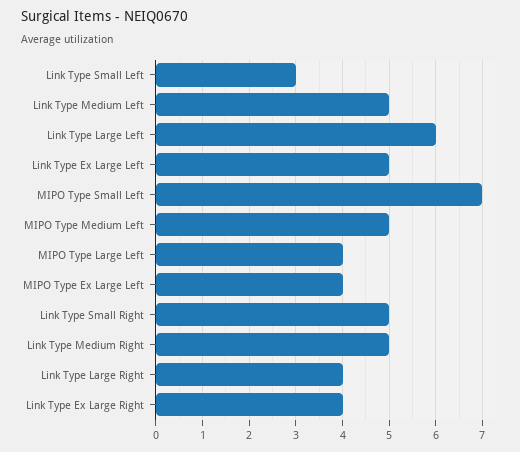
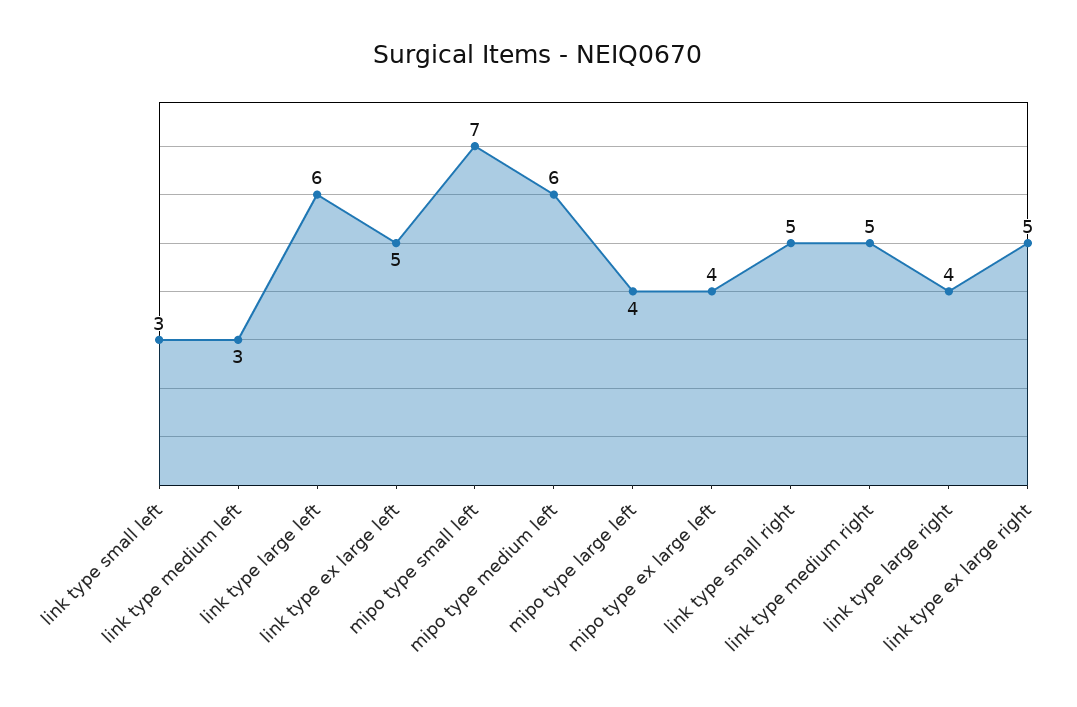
Link Type Medium Left: 5 -> 3
MIPO Type Medium Left: 5 -> 6
Link Type Ex Large Right: 4 -> 5

